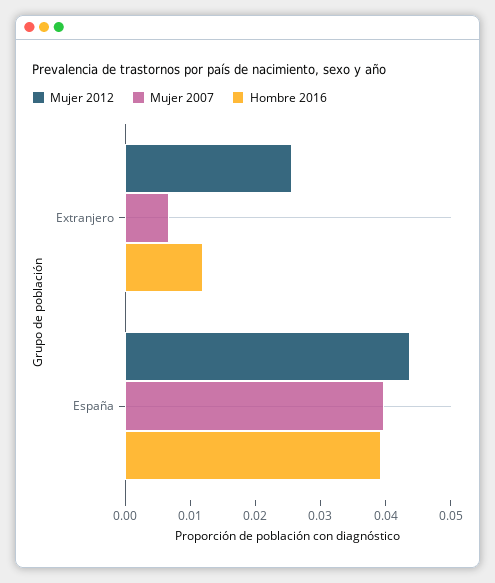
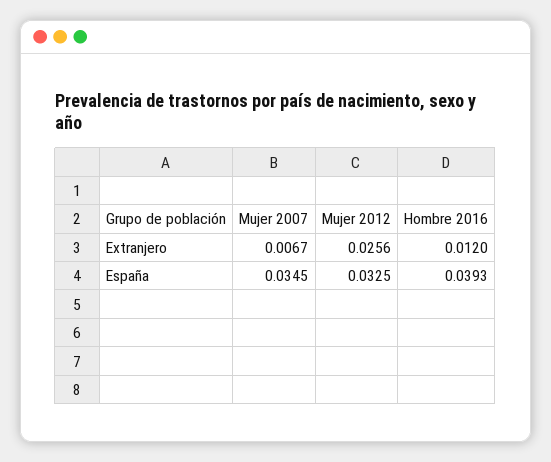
Mujer 2012, España: 0.044 -> 0.0325
Mujer 2007, España: 0.04 -> 0.0345

